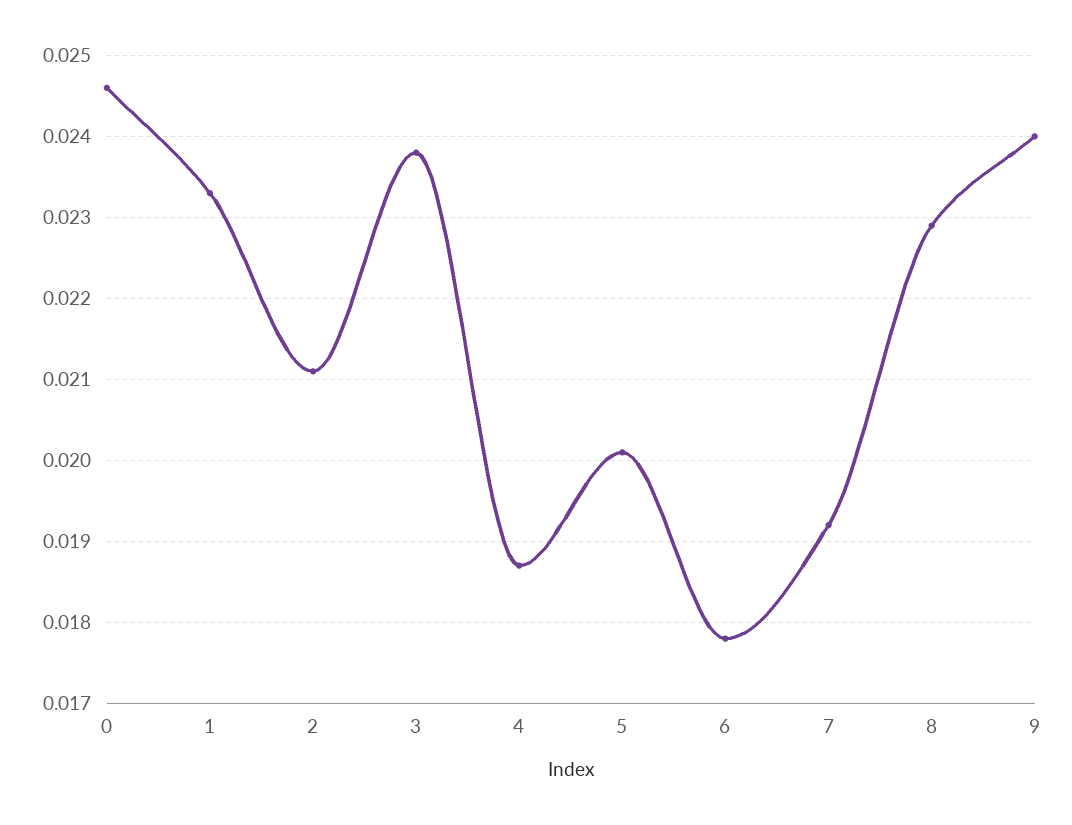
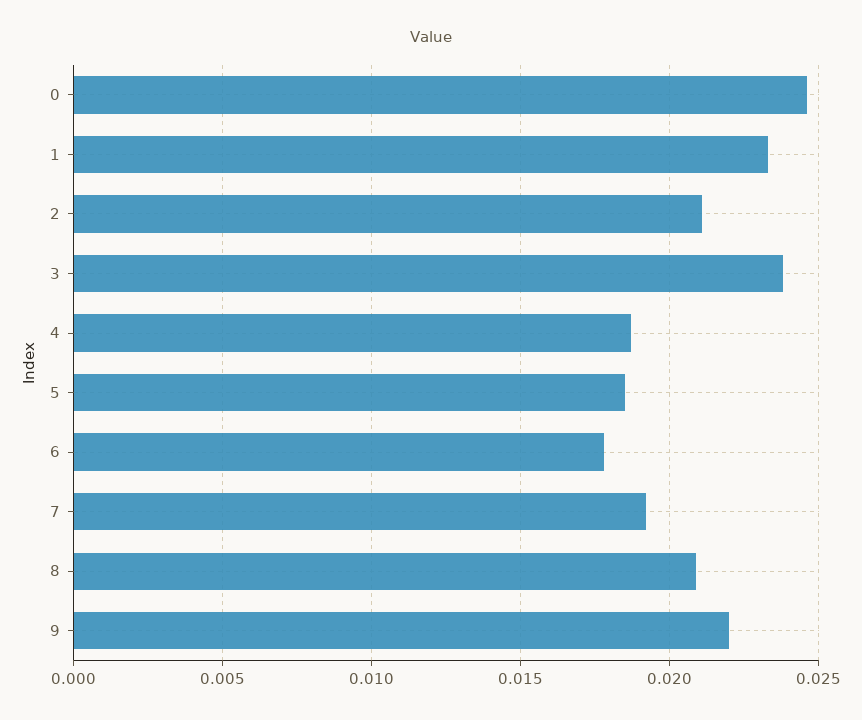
5: 0.0201 -> 0.0185
8: 0.0229 -> 0.021
9: 0.024 -> 0.022

